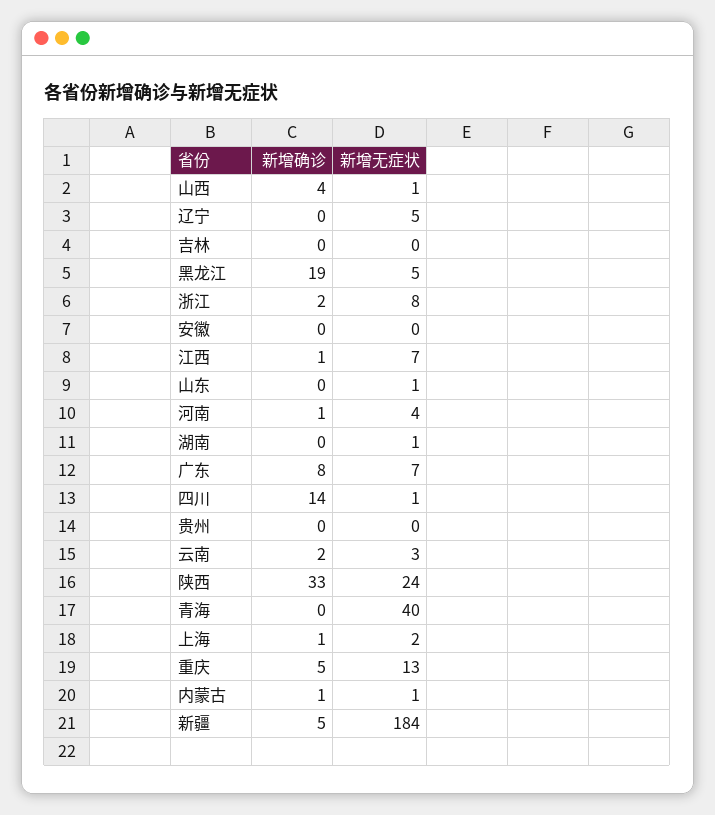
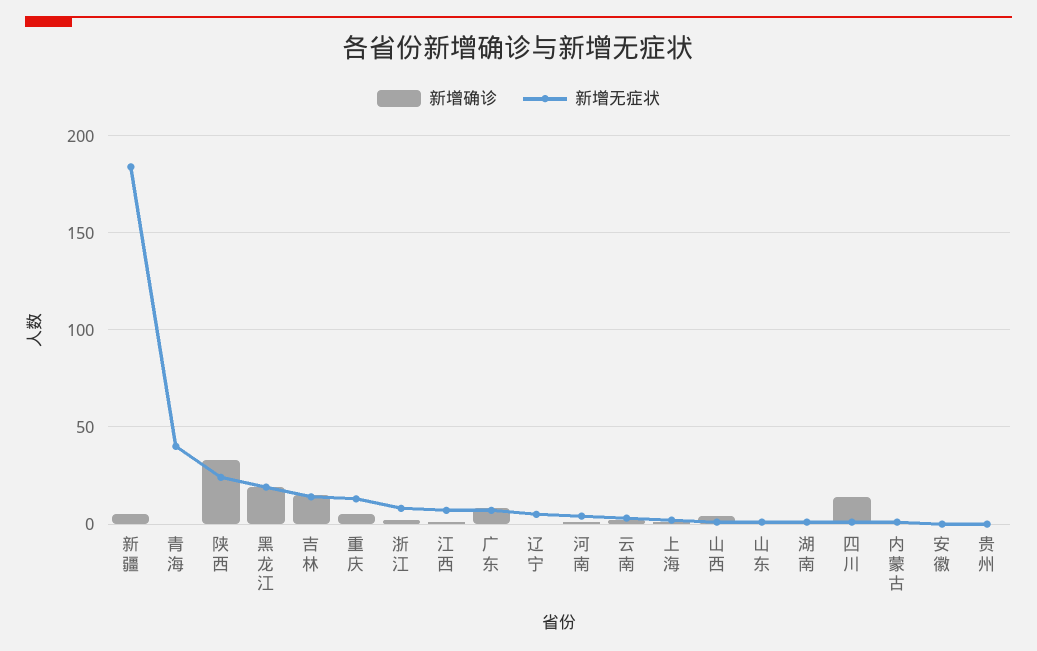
新增确诊, 吉林: 0 -> 15
新增无症状, 吉林: 0 -> 15
新增无症状, 黑龙江: 5 -> 20

